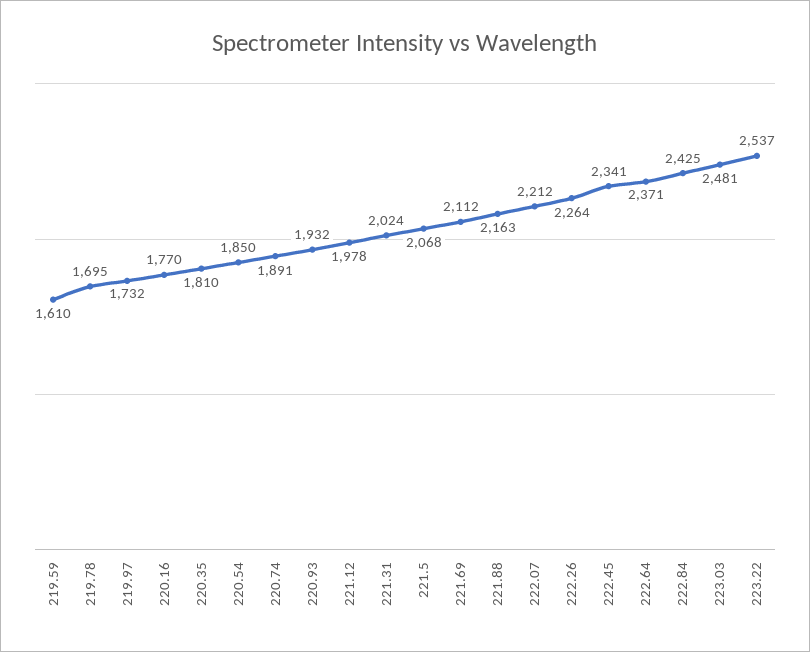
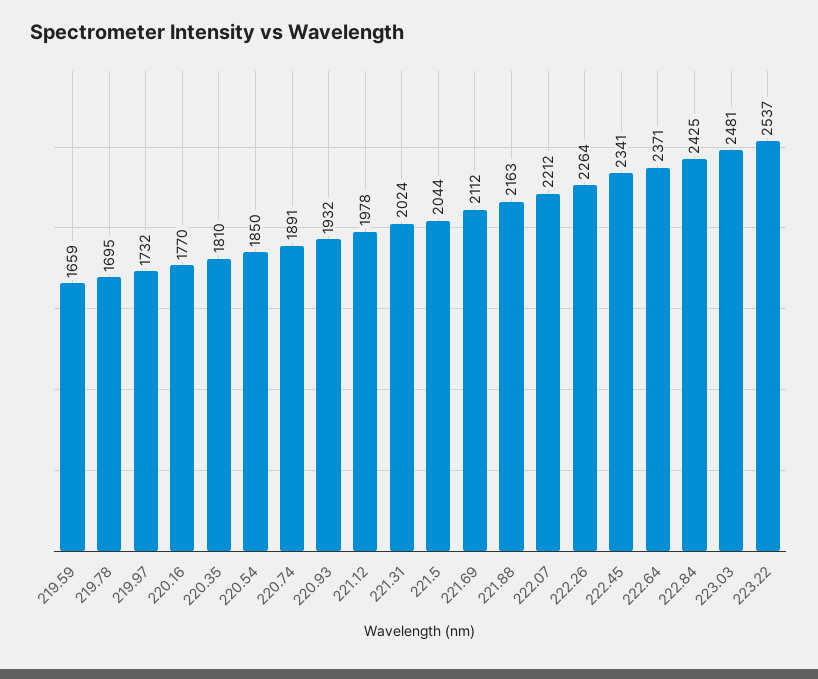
219.59: 1610 -> 1659
221.5: 2068 -> 2044

